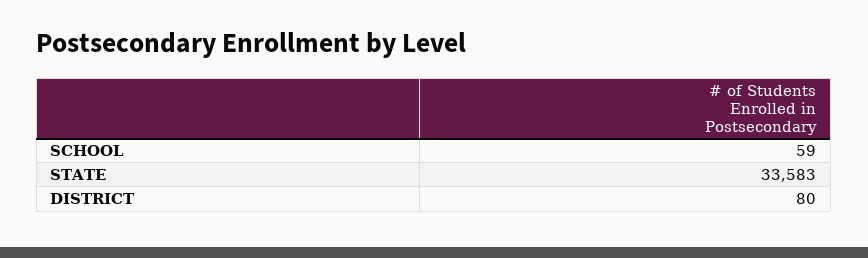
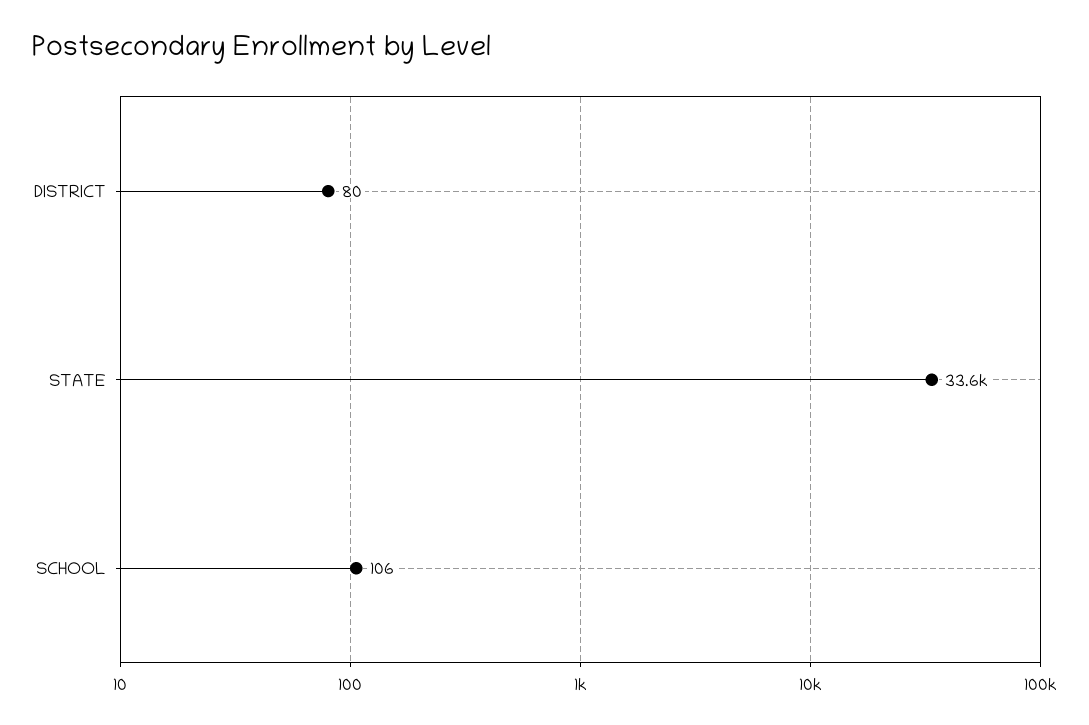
SCHOOL: 59 -> 106

